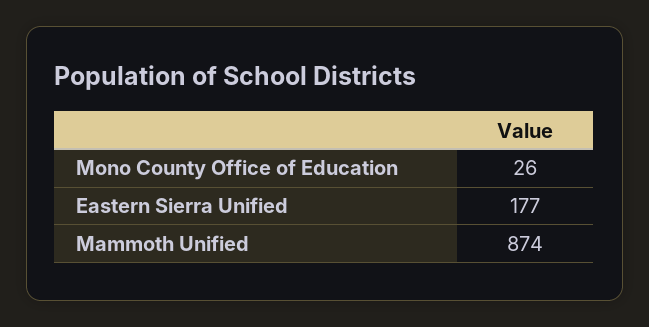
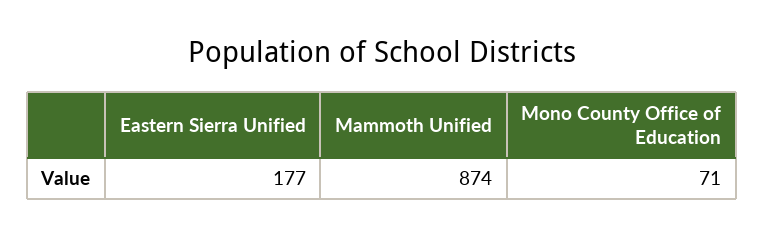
Mono County Office of Education: 26 -> 71

